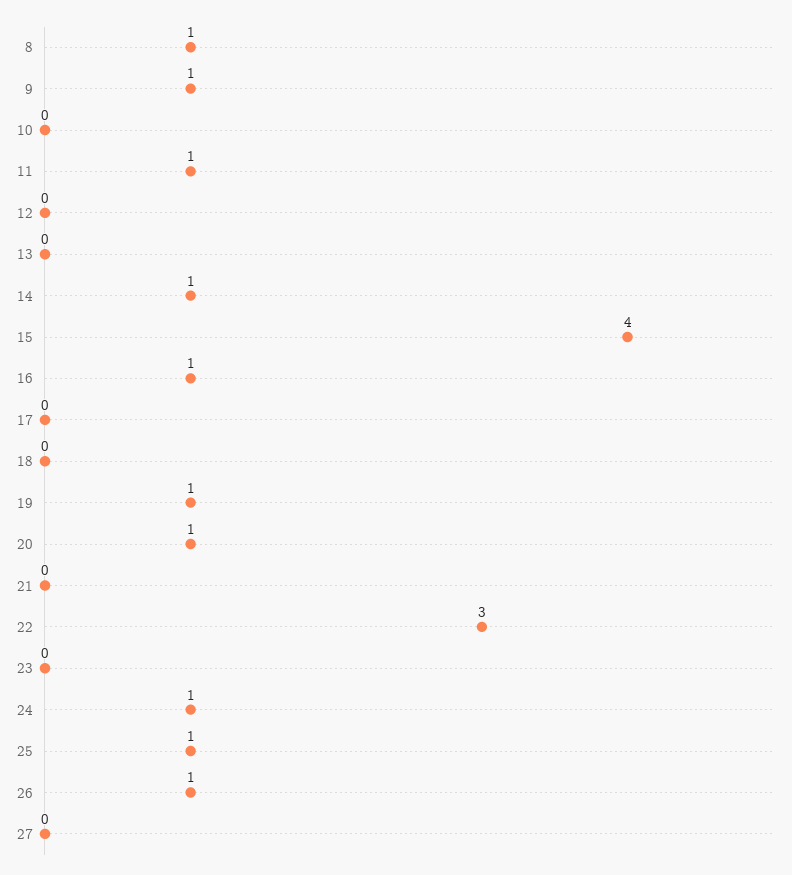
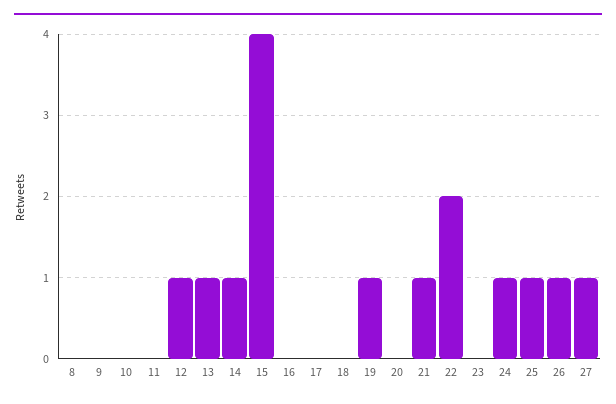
8: 1 -> 0
9: 1 -> 0
11: 1 -> 0
12: 0 -> 1
13: 0 -> 1
16: 1 -> 0
20: 1 -> 0
21: 0 -> 1
22: 3 -> 2
27: 0 -> 1

